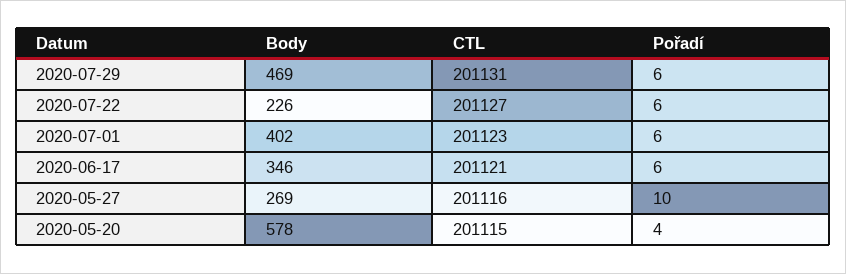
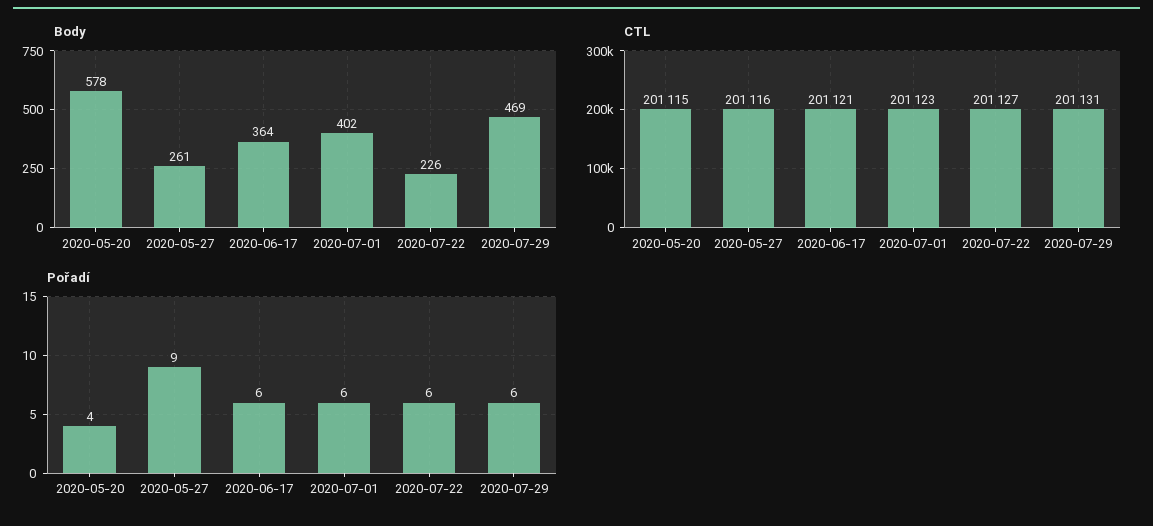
Body, 2020-06-17: 346 -> 364
Body, 2020-05-27: 269 -> 261
Pořadí, 2020-05-27: 10 -> 9

